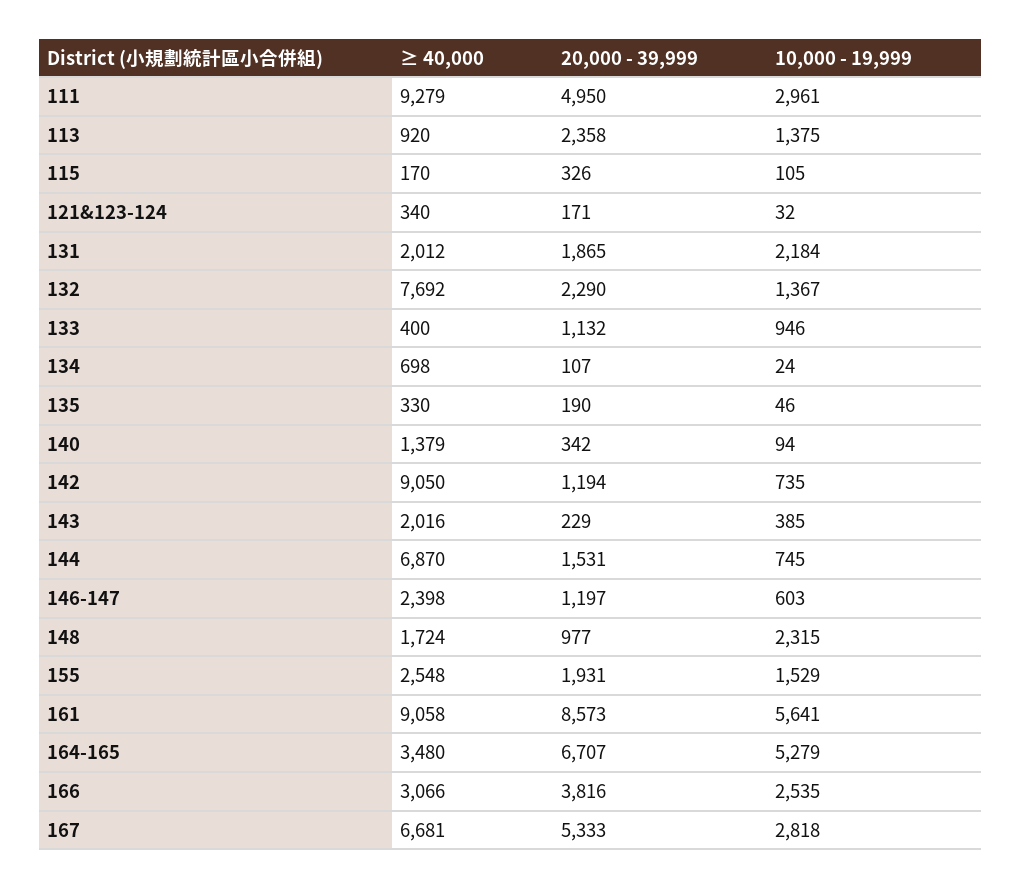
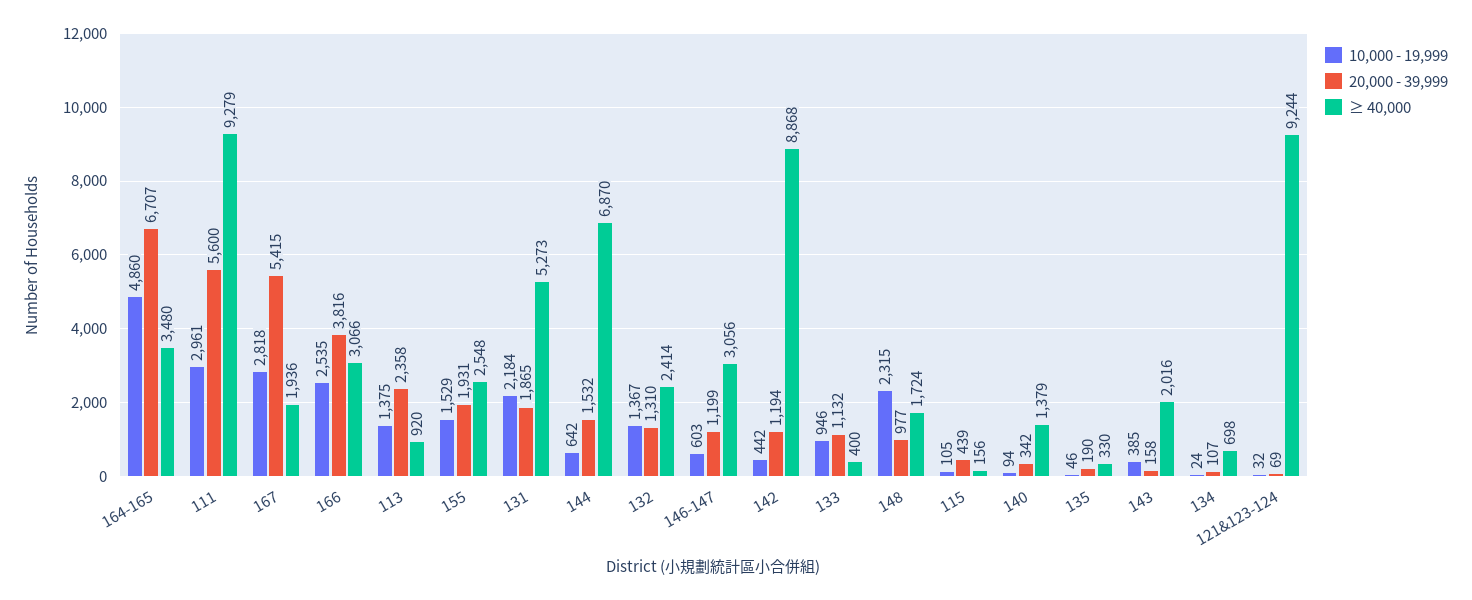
20,000 - 39,999, 111: 4950 -> 5600
≥ 40,000, 115: 170 -> 156
20,000 - 39,999, 115: 326 -> 439
≥ 40,000, 121&123-124: 340 -> 9244
20,000 - 39,999, 121&123-124: 171 -> 69
≥ 40,000, 131: 2012 -> 5273
≥ 40,000, 132: 7692 -> 2414
20,000 - 39,999, 132: 2290 -> 1310
≥ 40,000, 142: 9050 -> 8868
10,000 - 19,999, 142: 735 -> 442
20,000 - 39,999, 143: 229 -> 158
20,000 - 39,999, 144: 1531 -> 1532
10,000 - 19,999, 144: 745 -> 642
≥ 40,000, 146-147: 2398 -> 3056
20,000 - 39,999, 146-147: 1197 -> 1199
≥ 40,000, 161: 9058 -> none
20,000 - 39,999, 161: 8573 -> none
10,000 - 19,999, 161: 5641 -> none
10,000 - 19,999, 164-165: 5279 -> 4860
≥ 40,000, 167: 6681 -> 1936
20,000 - 39,999, 167: 5333 -> 5415

